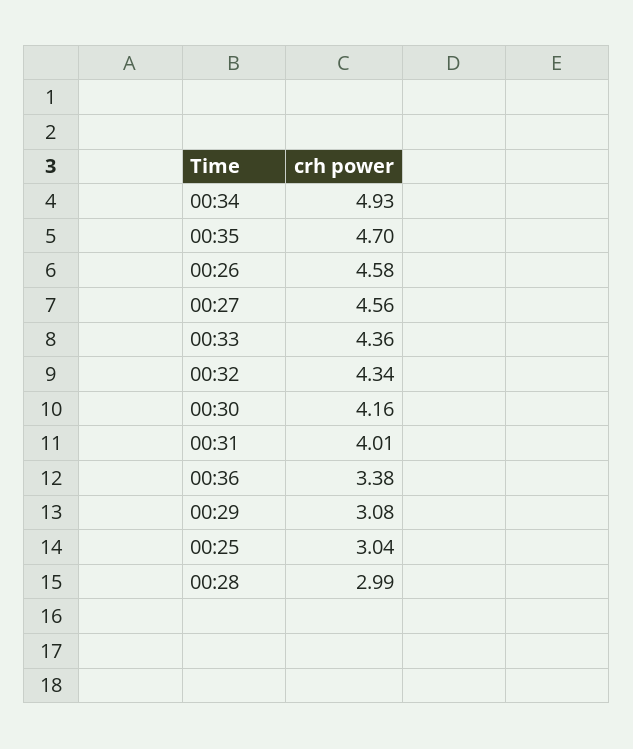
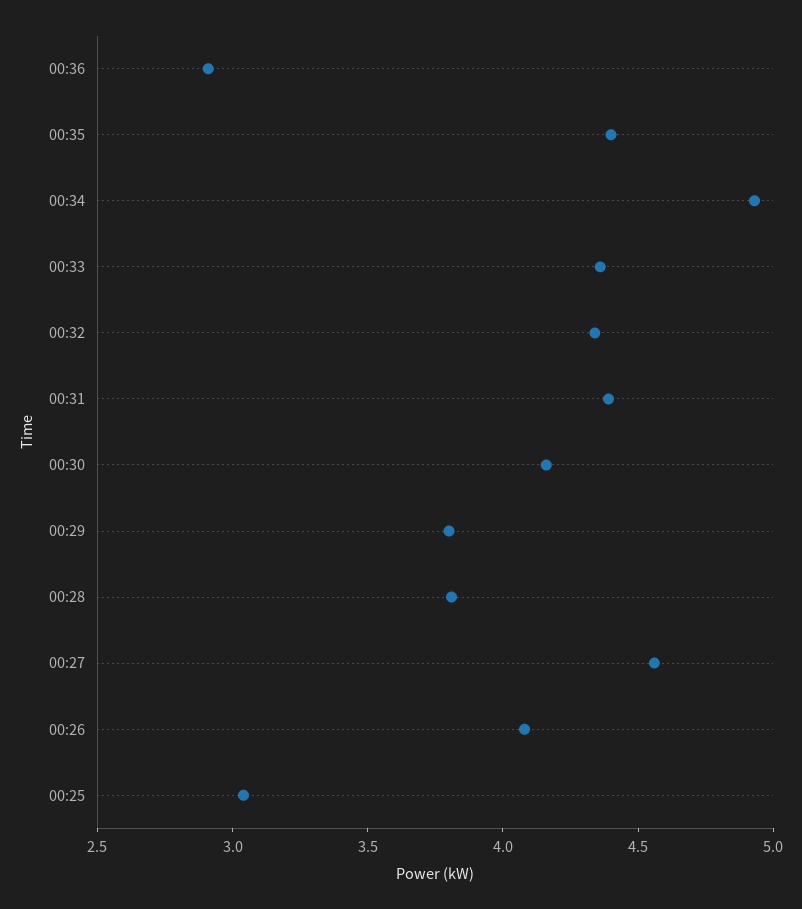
00:35: 4.7 -> 4.4
00:26: 4.58 -> 4.1
00:31: 4.01 -> 4.4
00:36: 3.38 -> 2.9
00:29: 3.08 -> 3.8
00:28: 2.99 -> 3.8

